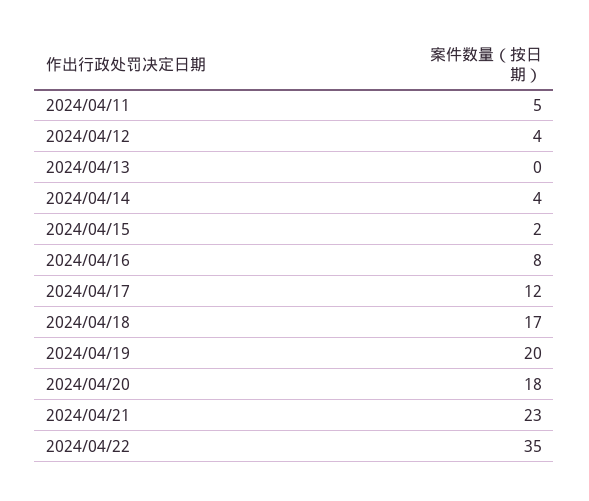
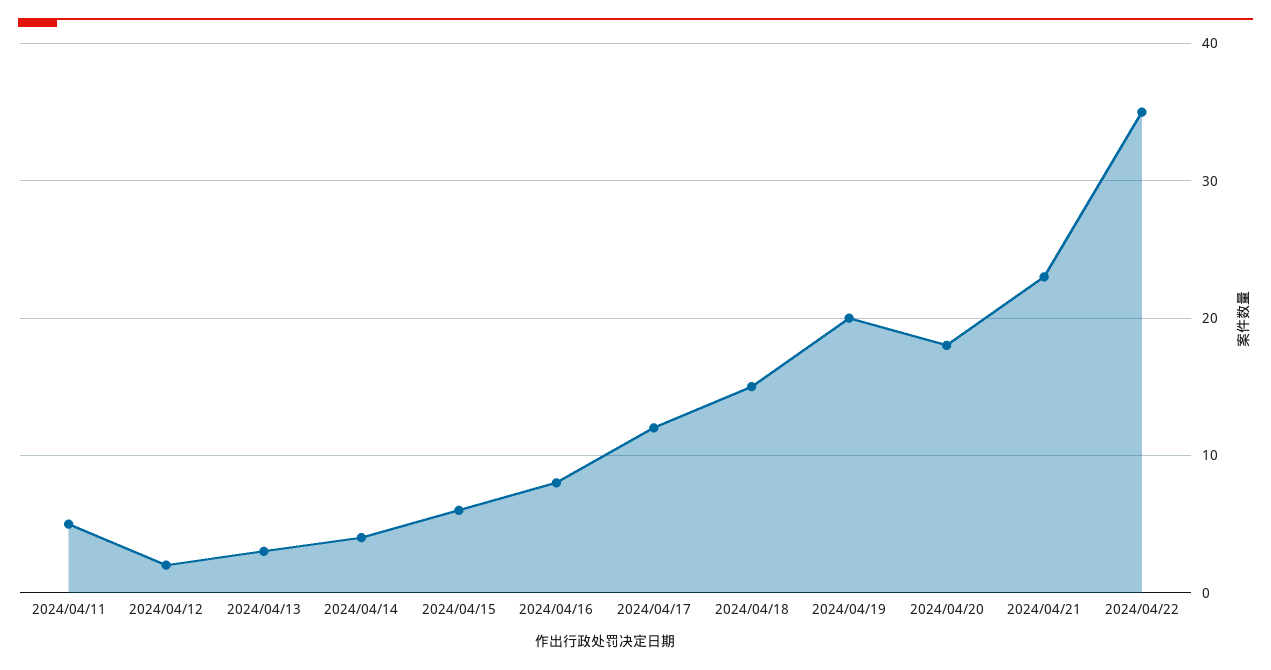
2024/04/12: 4 -> 2
2024/04/13: 0 -> 3
2024/04/15: 2 -> 6
2024/04/18: 17 -> 15

